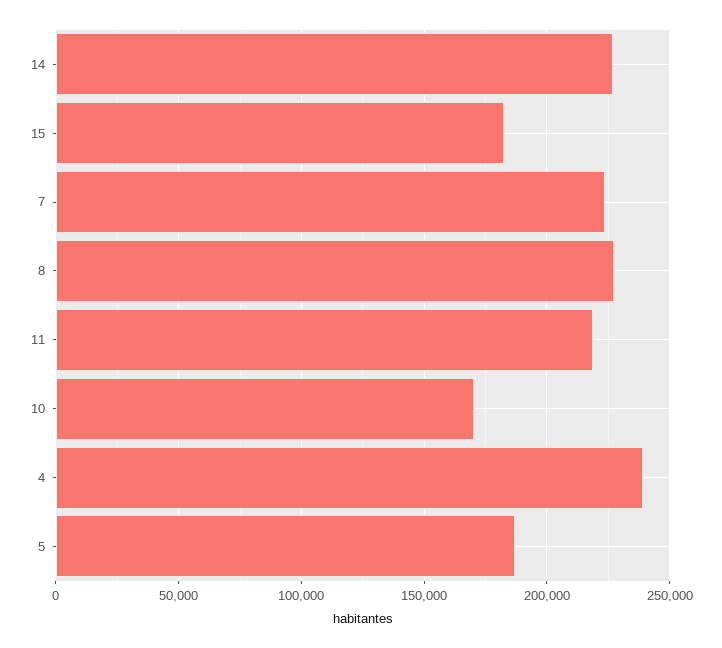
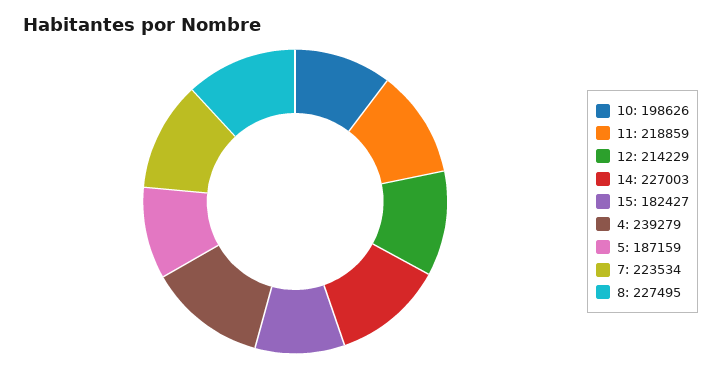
10: 170000 -> 198626
12: none -> 214229

